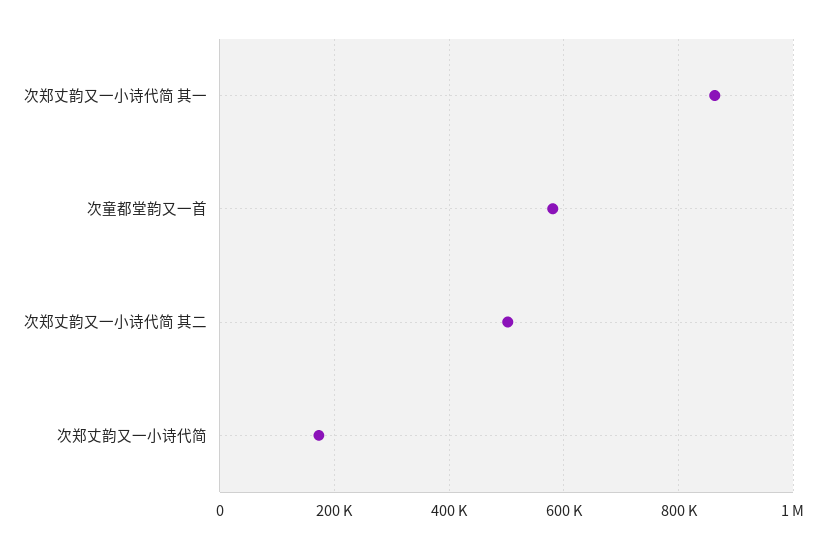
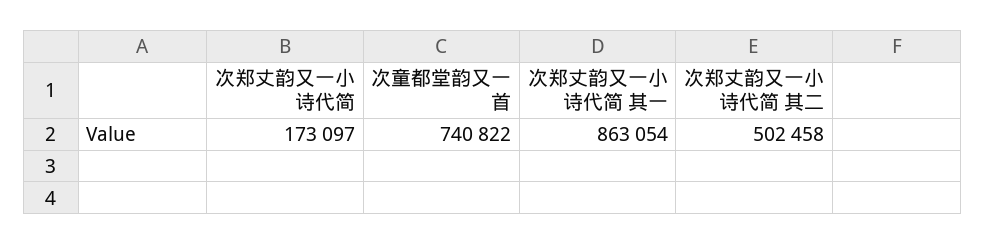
次童都堂韵又一首: 580000 -> 740822

